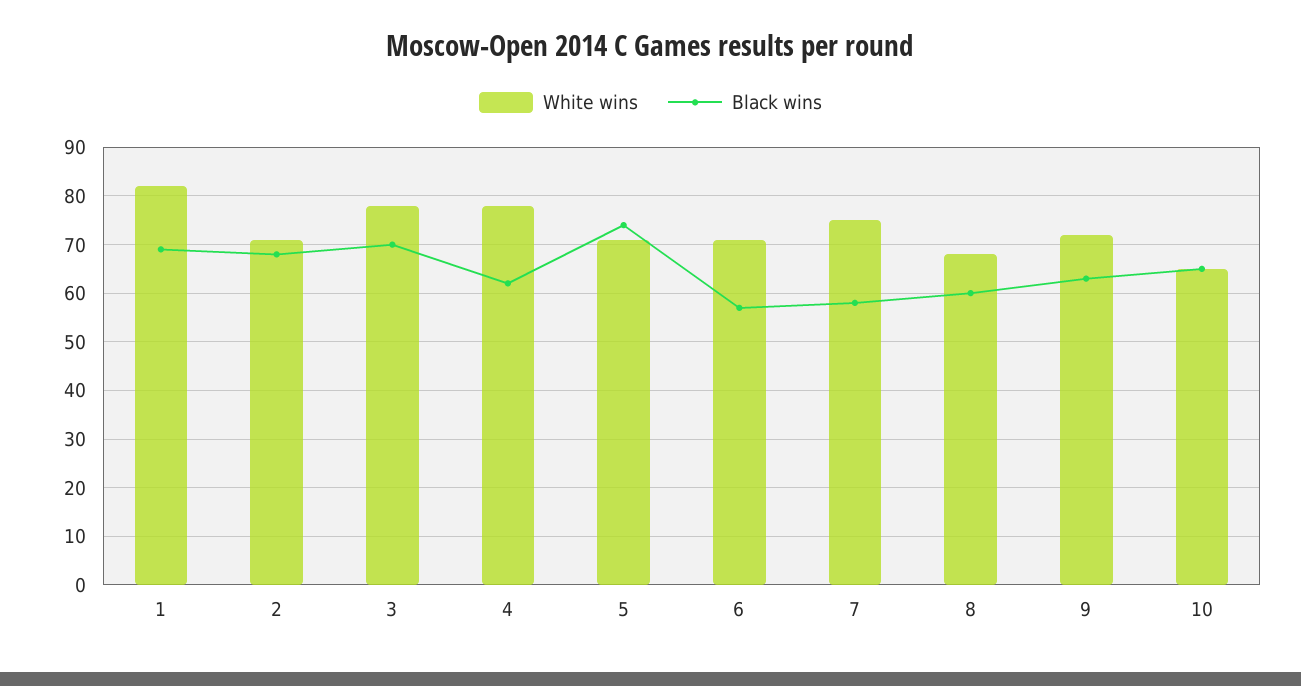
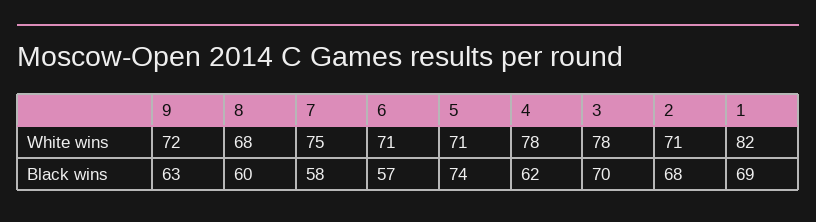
White wins, 10: 65 -> none
Black wins, 10: 65 -> none

